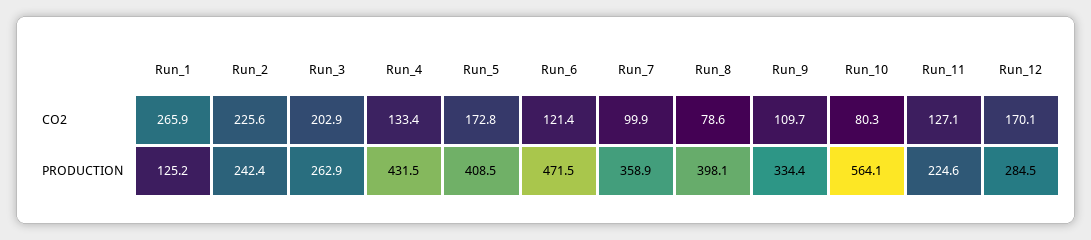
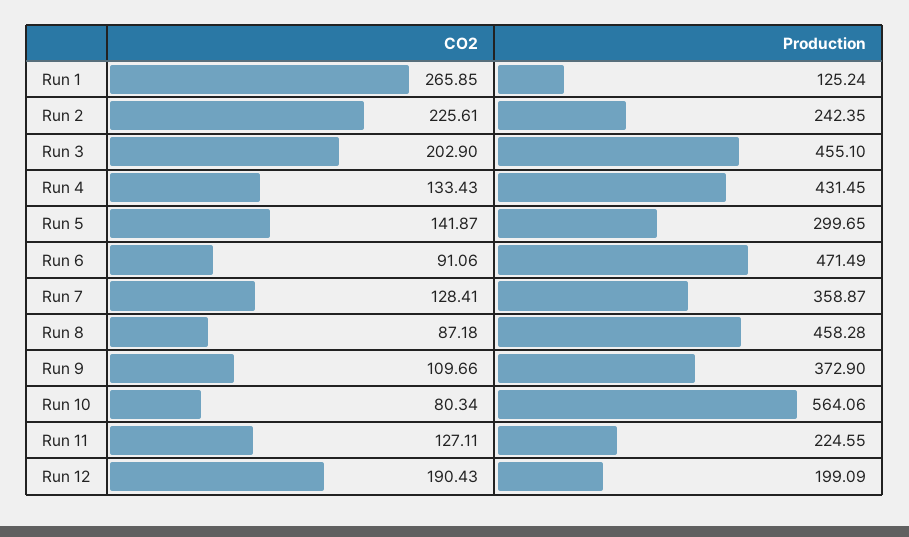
Run_5, CO2: 172.8 -> 141.87
Run_6, CO2: 121.4 -> 91.06
Run_7, CO2: 99.9 -> 128.41
Run_8, CO2: 78.6 -> 87.18
Run_12, CO2: 170.1 -> 190.43
Run_3, PRODUCTION: 262.9 -> 455.1
Run_5, PRODUCTION: 408.5 -> 299.65
Run_8, PRODUCTION: 398.1 -> 458.28
Run_9, PRODUCTION: 334.4 -> 372.9
Run_12, PRODUCTION: 284.5 -> 199.09

